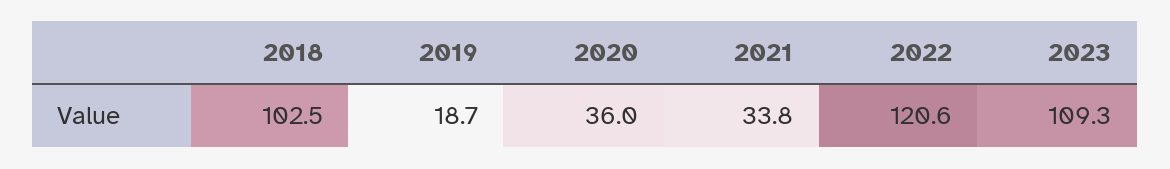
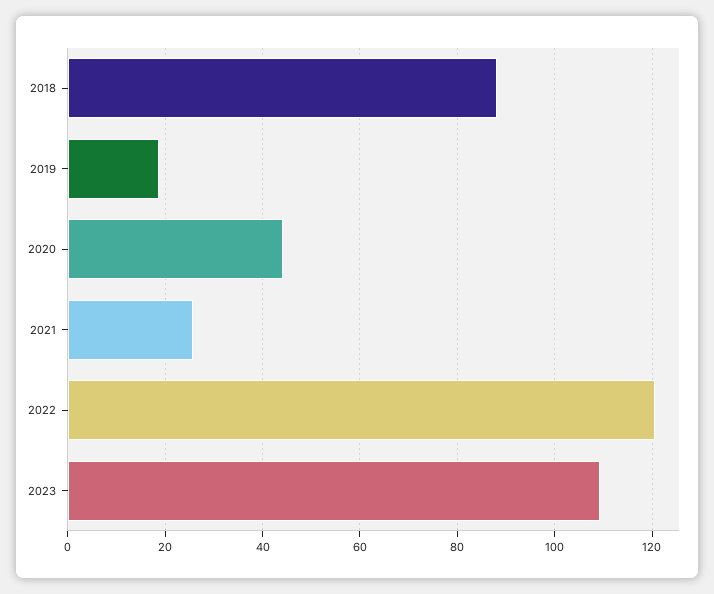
2018: 102.5 -> 88
2020: 36 -> 44
2021: 33.8 -> 26

